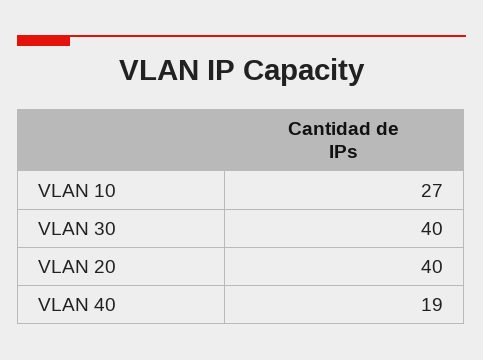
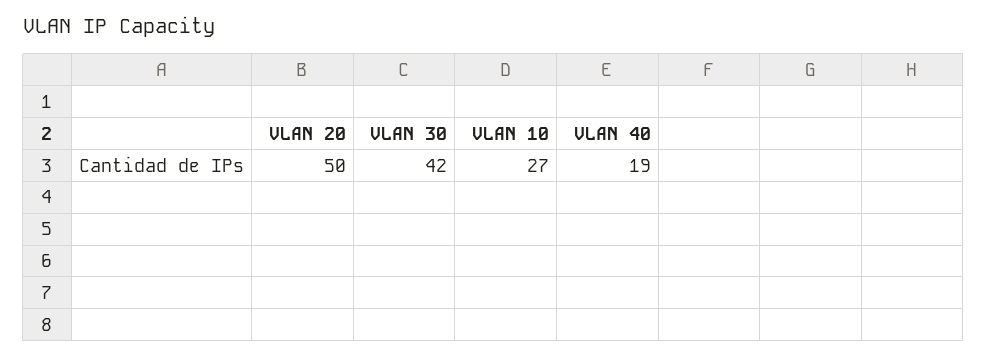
VLAN 30: 40 -> 42
VLAN 20: 40 -> 50

